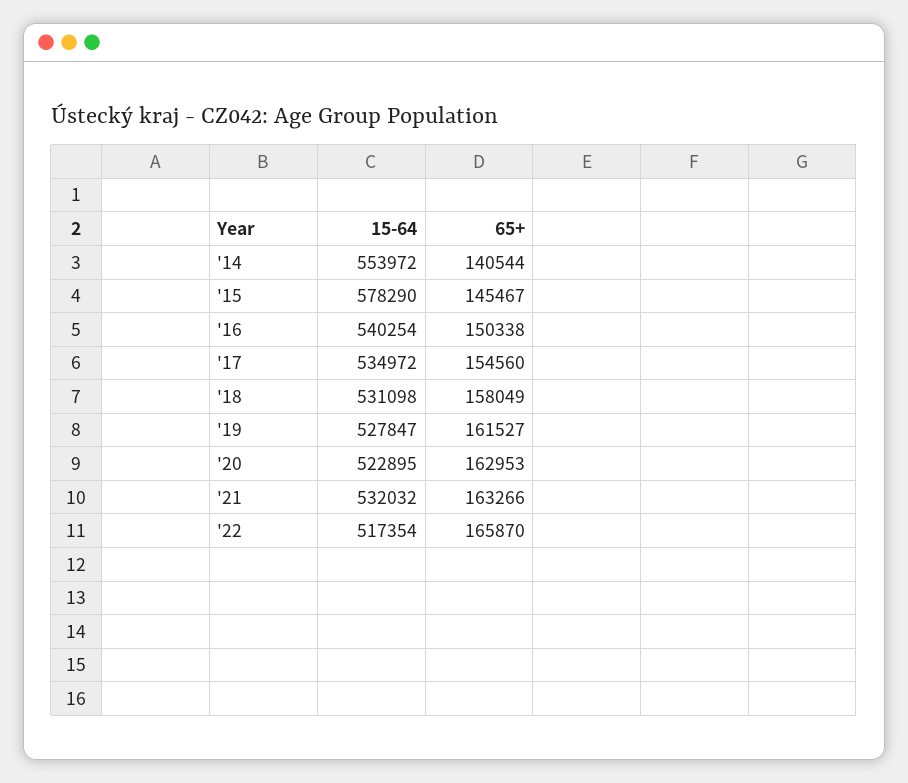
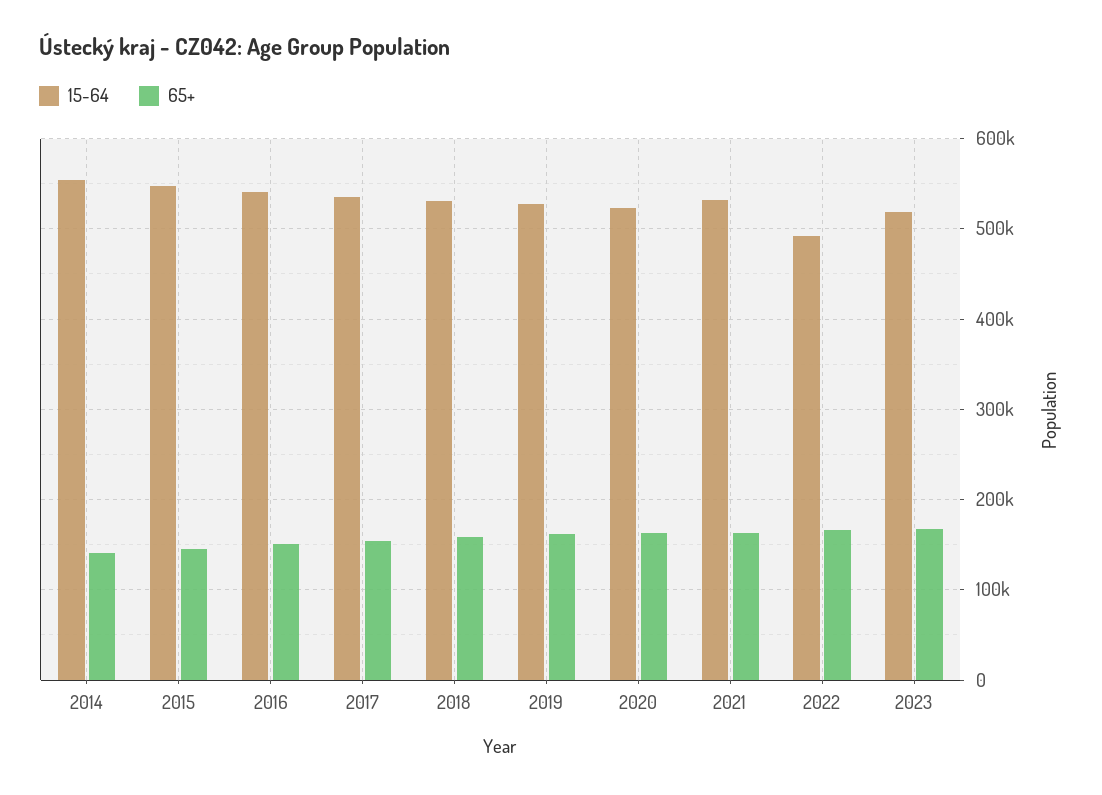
15-64, '15: 578290 -> 550000
15-64, '22: 517354 -> 490000
15-64, 2023: none -> 520000
65+, 2023: none -> 170000

